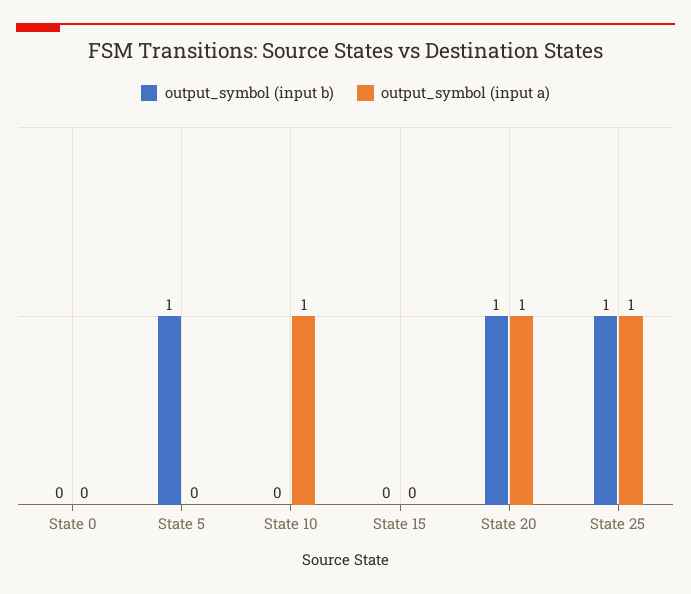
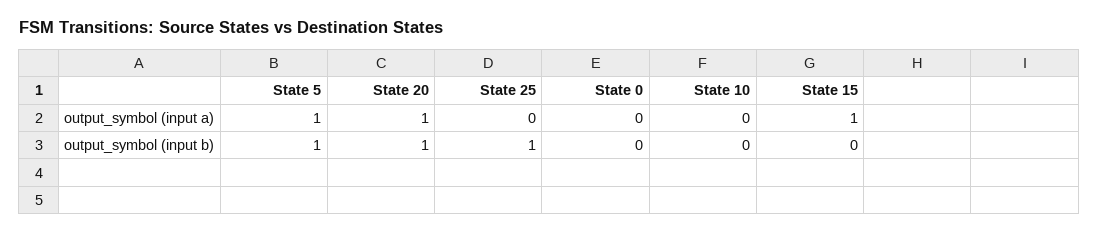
output_symbol (input a), State 5: 0 -> 1
output_symbol (input a), State 10: 1 -> 0
output_symbol (input a), State 15: 0 -> 1
output_symbol (input a), State 25: 1 -> 0

